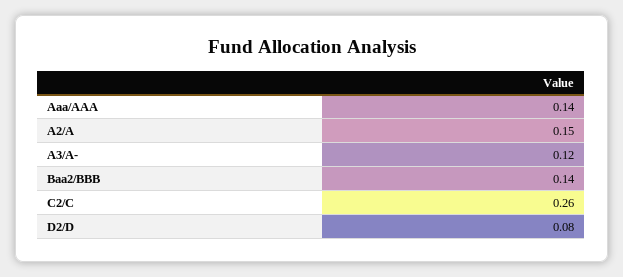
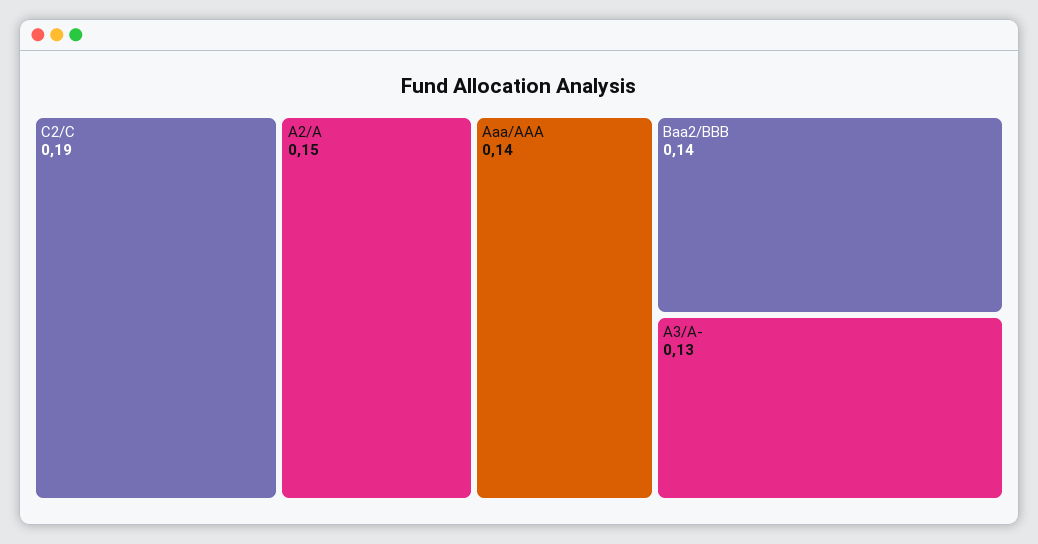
A3/A-: 0.12 -> 0.13
C2/C: 0.26 -> 0.19
D2/D: 0.08 -> none

